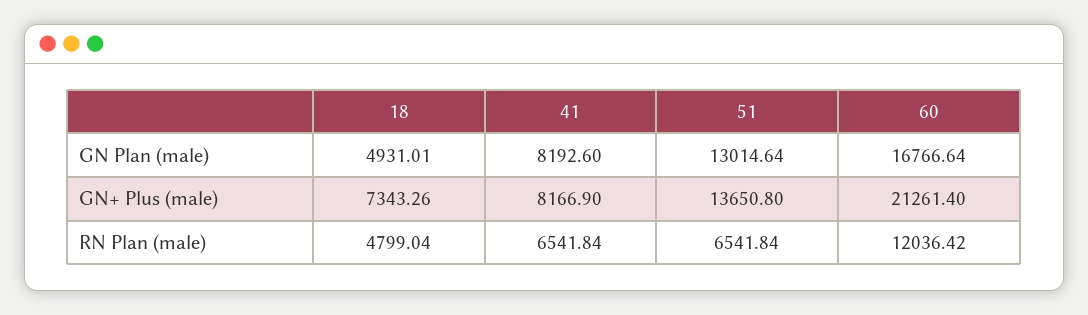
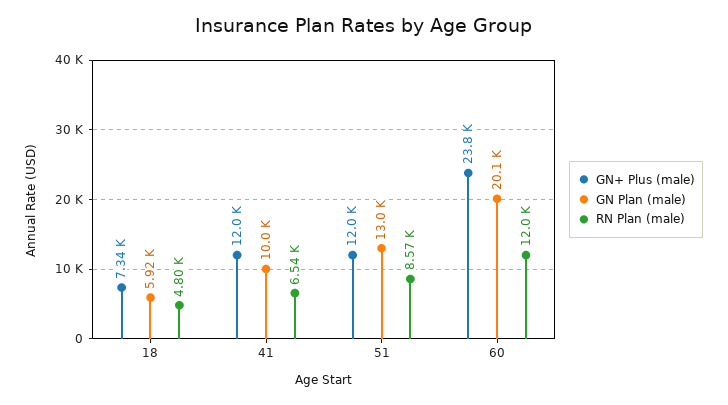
GN Plan (male), 18: 4931.01 -> 5920
GN Plan (male), 41: 8192.6 -> 10000
GN Plan (male), 60: 16766.64 -> 20100
GN+ Plus (male), 41: 8166.9 -> 12000
GN+ Plus (male), 51: 13650.8 -> 12000
GN+ Plus (male), 60: 21261.4 -> 23800
RN Plan (male), 51: 6541.84 -> 8570

